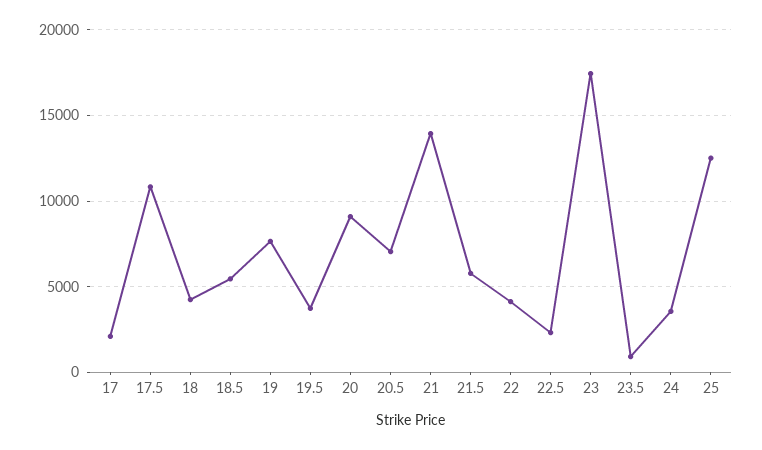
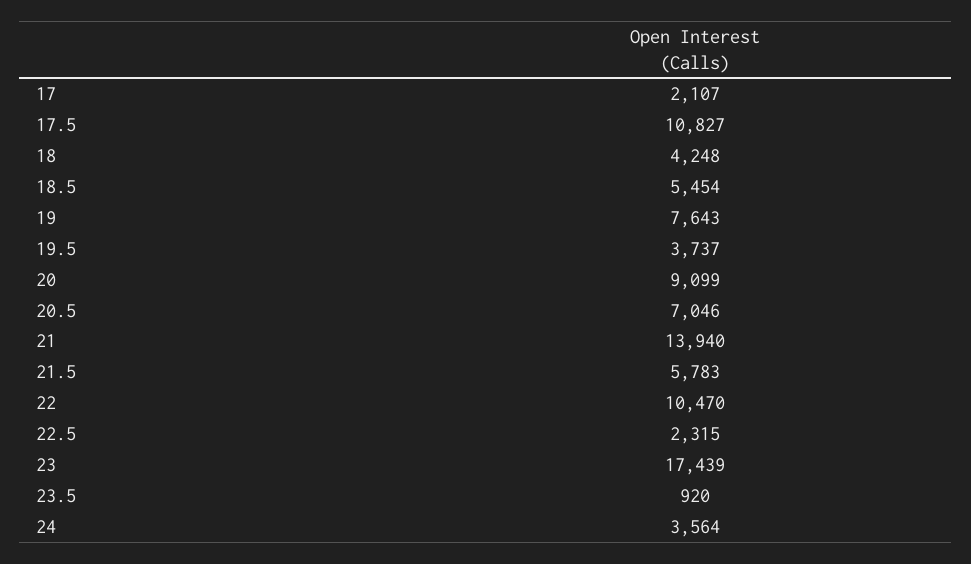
22: 4000 -> 10470
25: 12500 -> none

